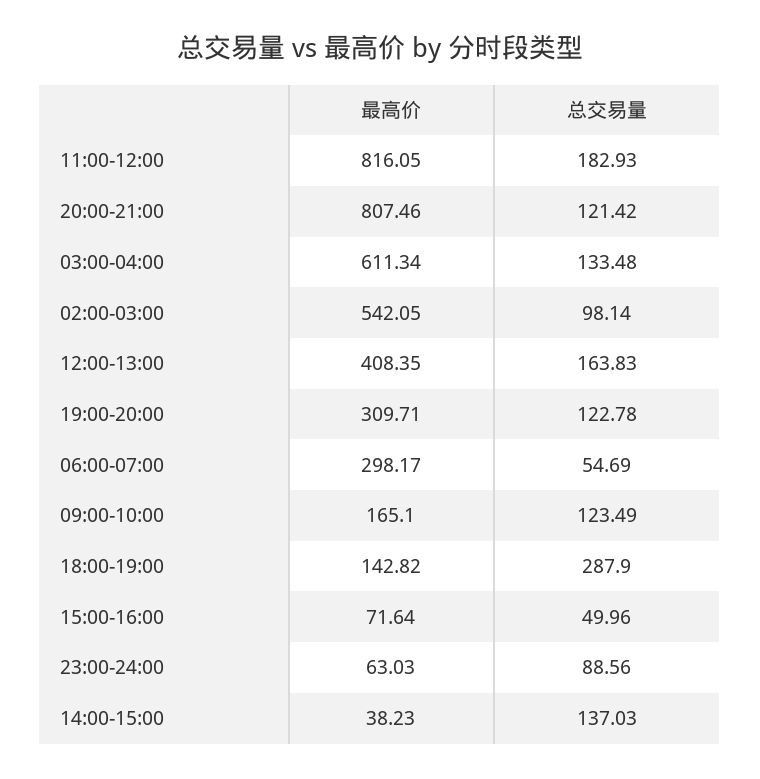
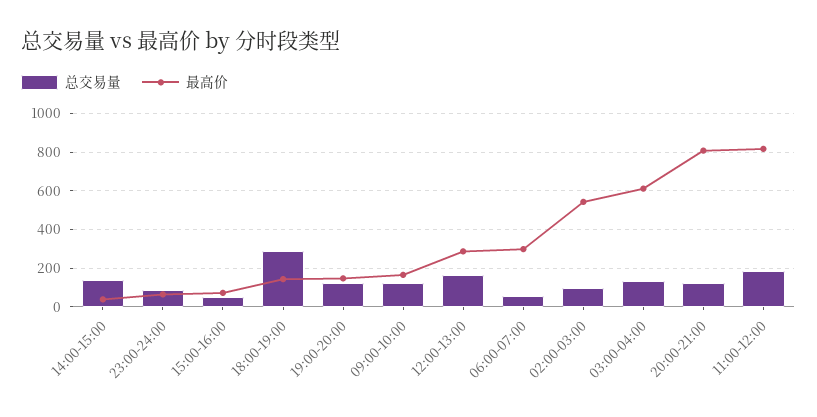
最高价, 12:00-13:00: 408.35 -> 300
最高价, 19:00-20:00: 309.71 -> 150

